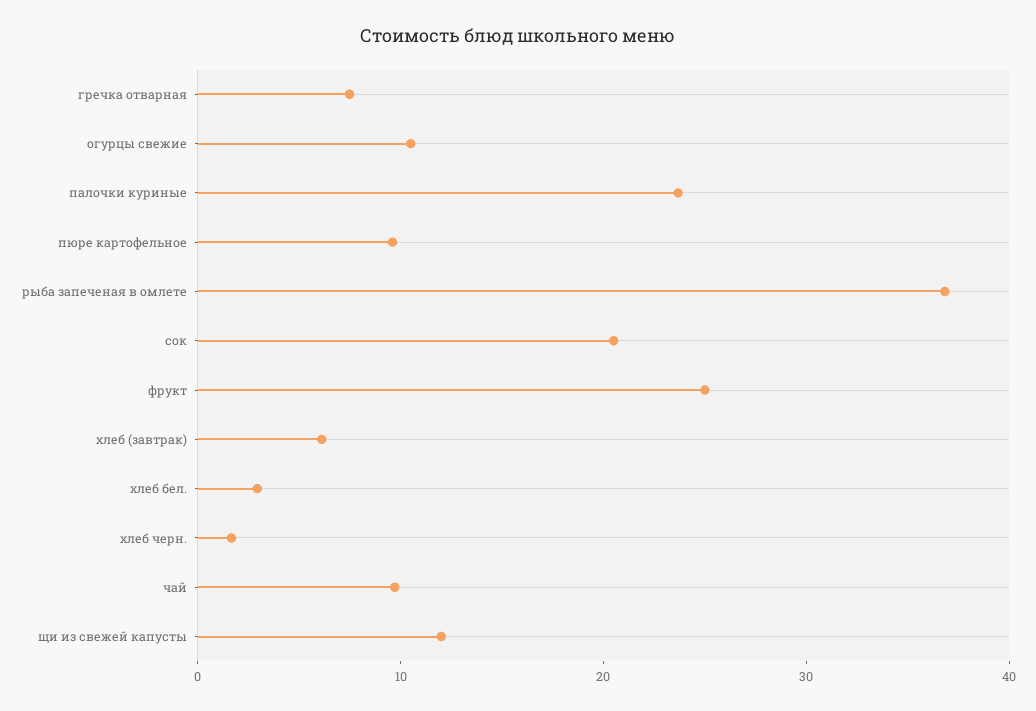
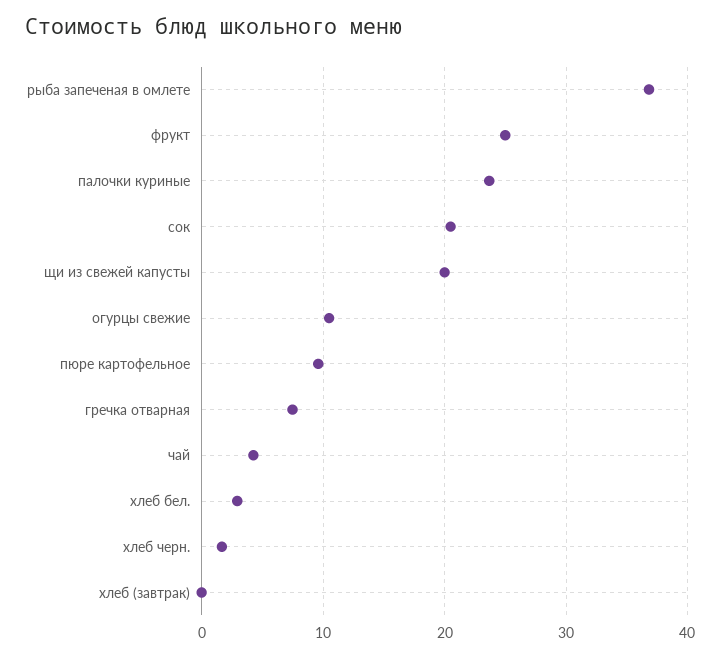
хлеб (завтрак): 6 -> 0
чай: 10 -> 4
щи из свежей капусты: 12 -> 20

